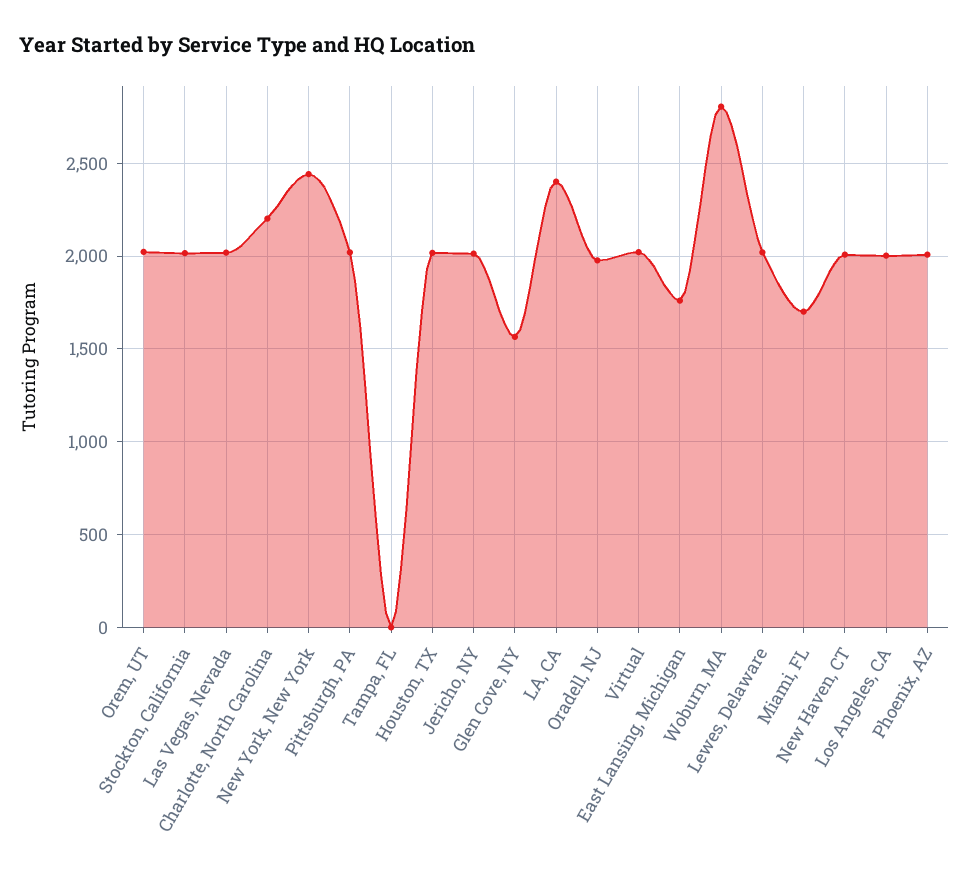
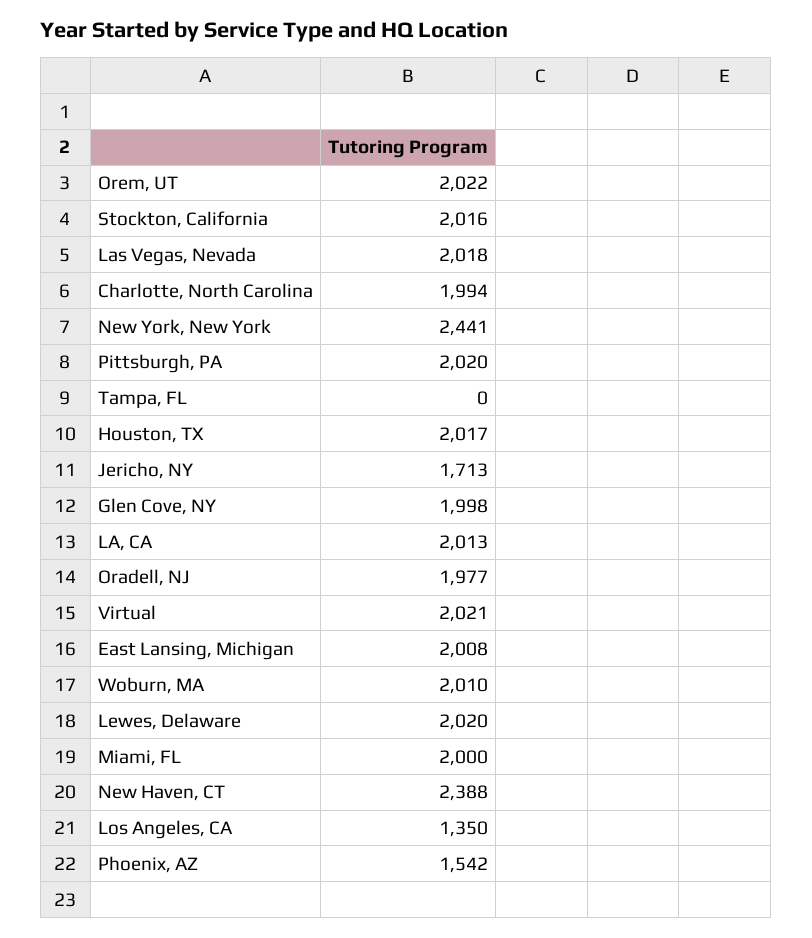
Charlotte, North Carolina: 2200 -> 1994
Jericho, NY: 2000 -> 1713
Glen Cove, NY: 1550 -> 1998
LA, CA: 2400 -> 2013
East Lansing, Michigan: 1750 -> 2008
Woburn, MA: 2800 -> 2010
Miami, FL: 1700 -> 2000
New Haven, CT: 2000 -> 2388
Los Angeles, CA: 2000 -> 1350
Phoenix, AZ: 2000 -> 1542

